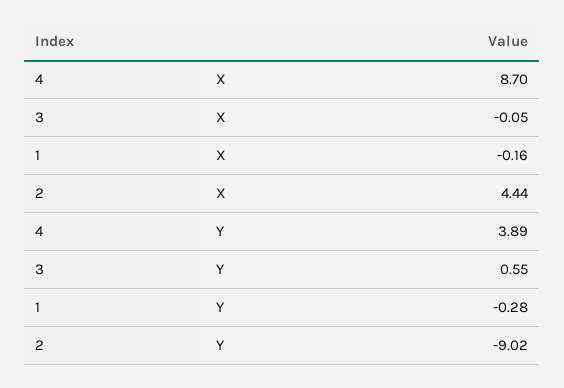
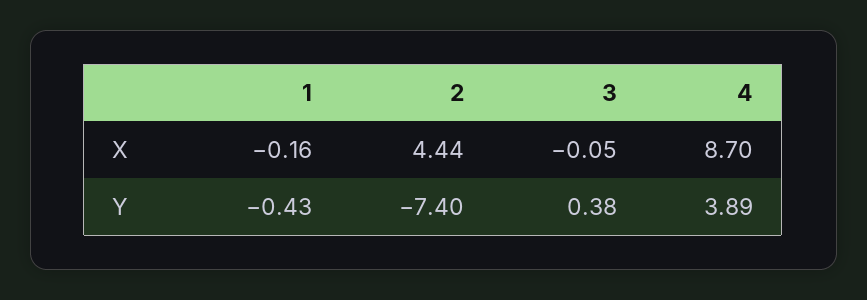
3, Y: 0.55 -> 0.38
1, Y: -0.28 -> -0.43
2, Y: -9.02 -> -7.4

